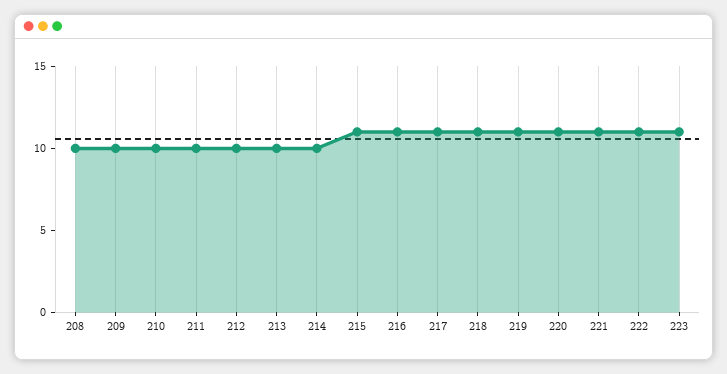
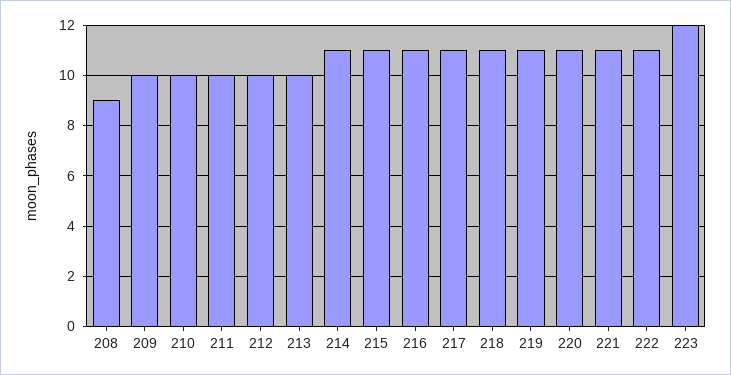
208: 10 -> 9
214: 10 -> 11
223: 11 -> 12

